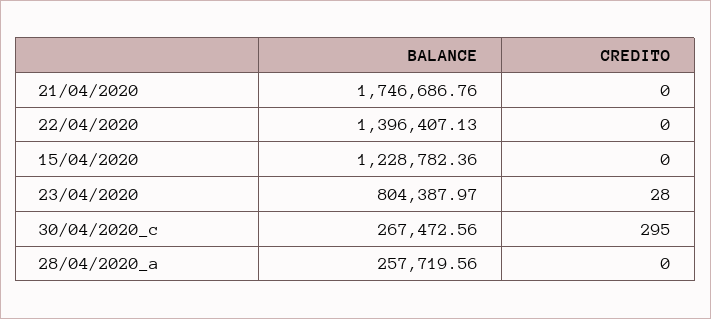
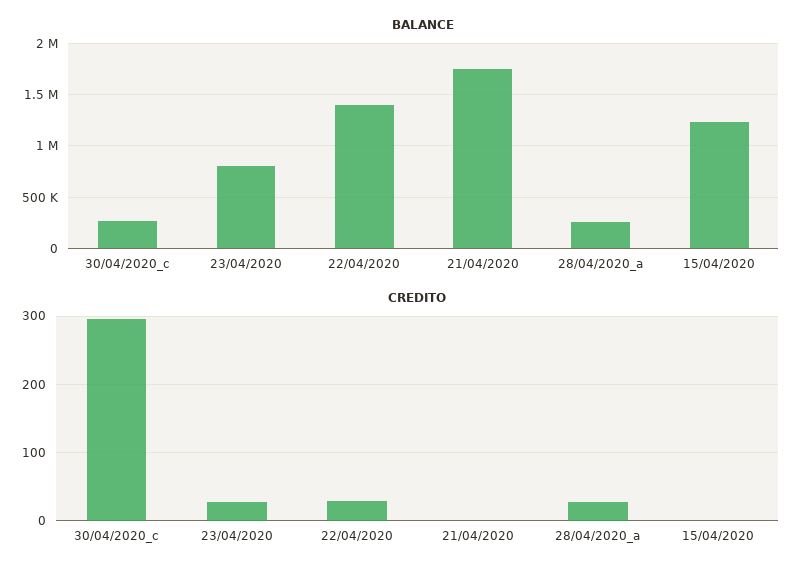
CREDITO, 22/04/2020: 0 -> 30
CREDITO, 28/04/2020_a: 0 -> 30

